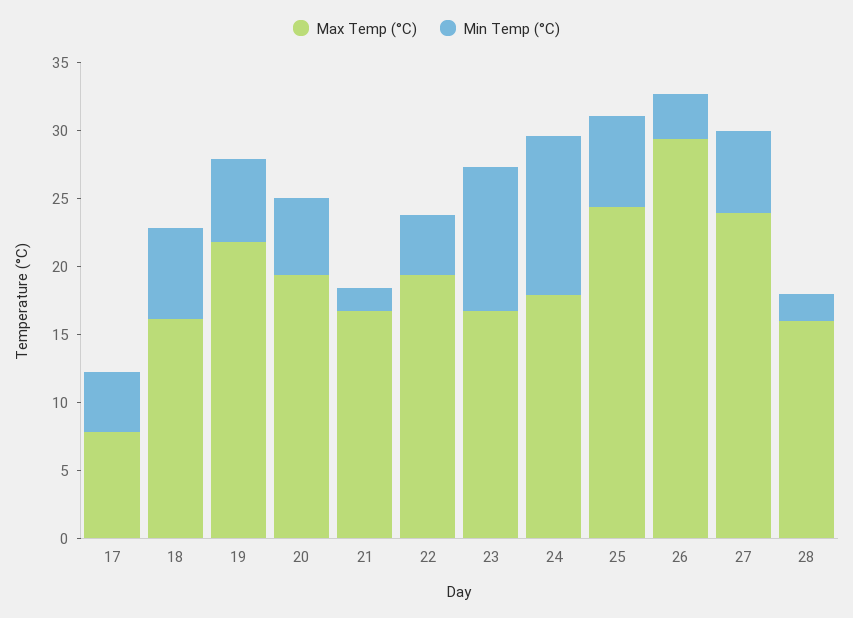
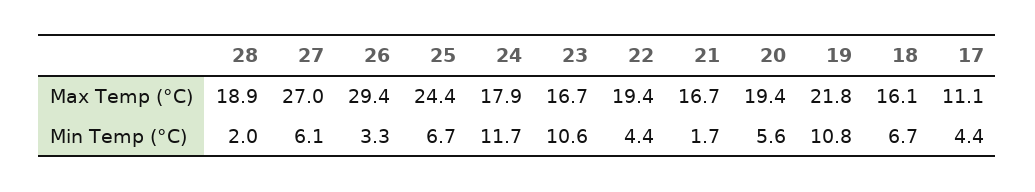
Max Temp (°C), 17: 8 -> 11.1
Min Temp (°C), 19: 6 -> 10.8
Max Temp (°C), 27: 24 -> 27
Max Temp (°C), 28: 16 -> 18.9

